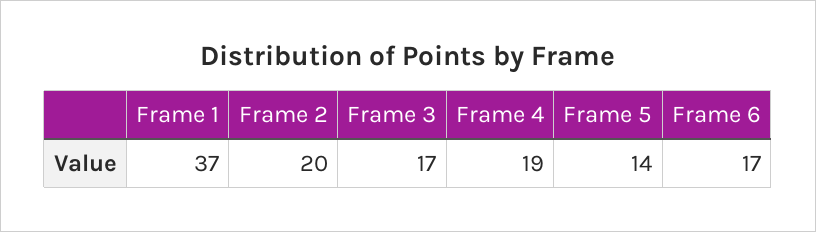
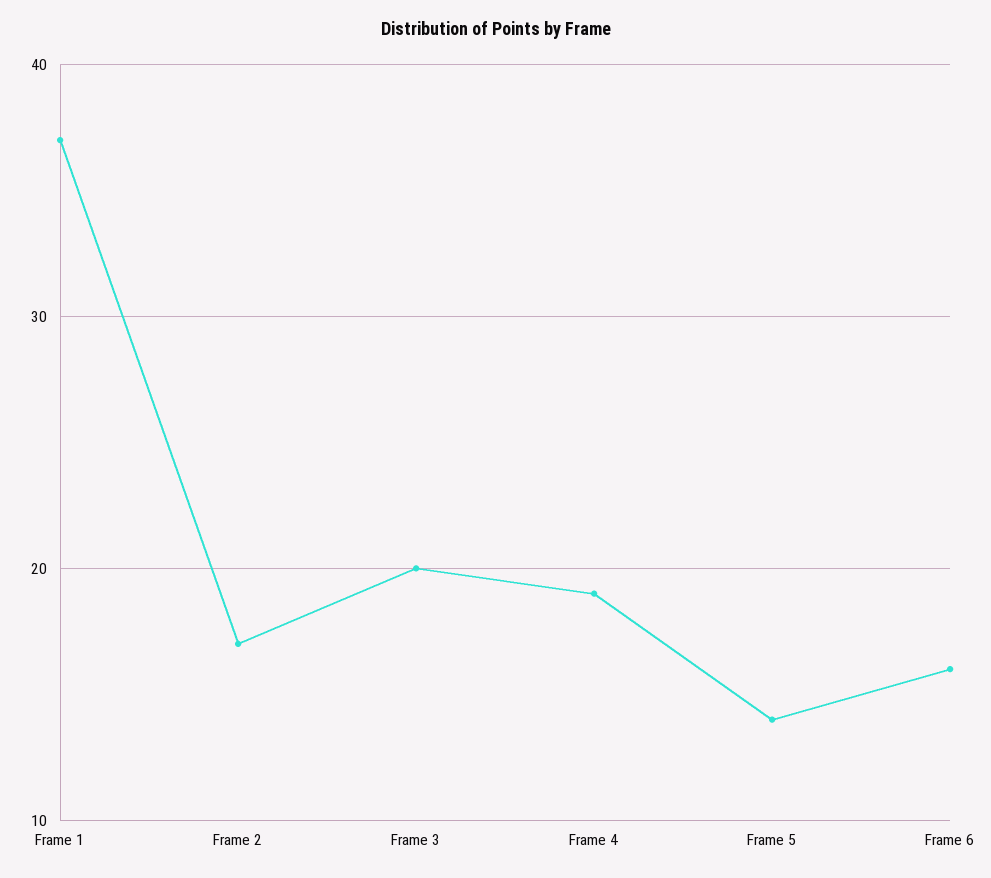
Frame 2: 20 -> 17
Frame 3: 17 -> 20
Frame 6: 17 -> 16

